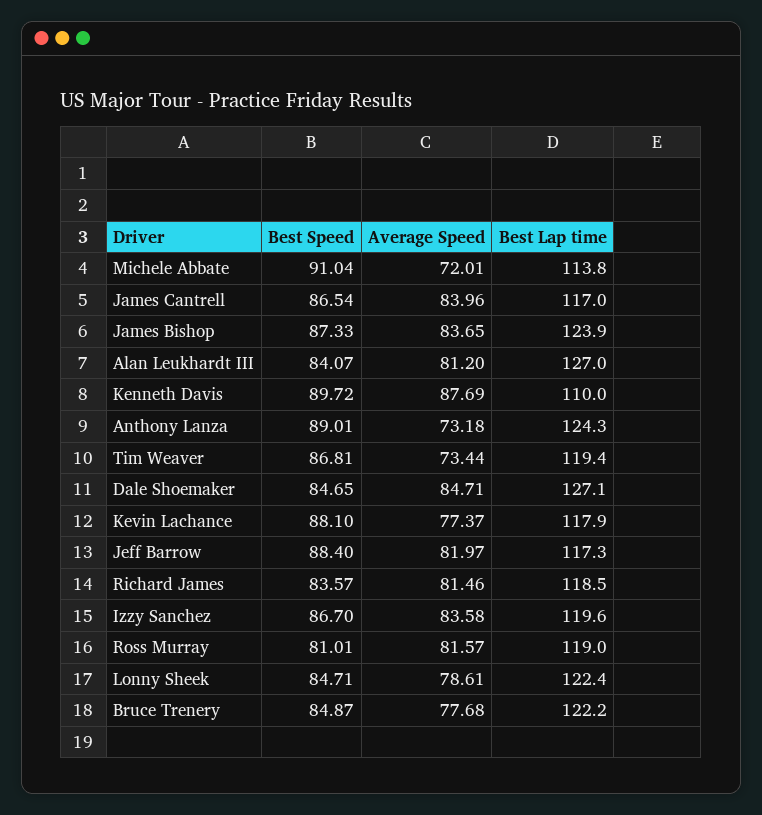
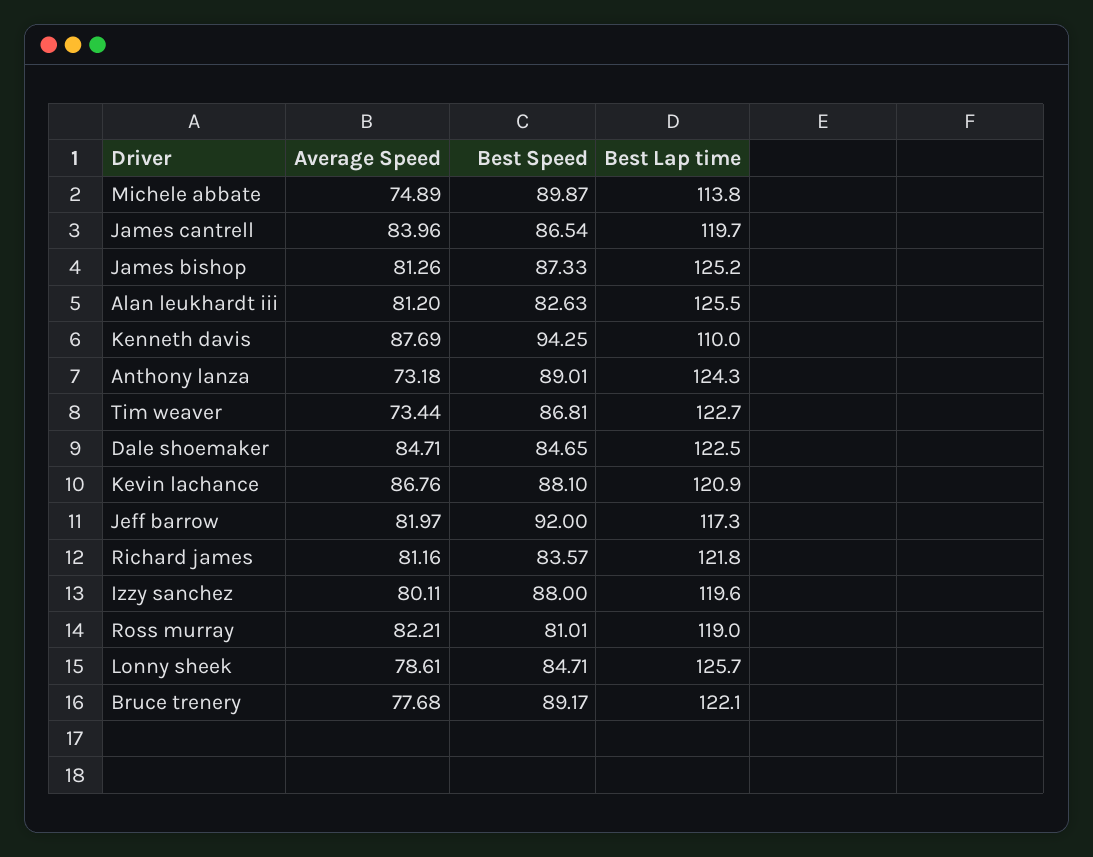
Best Speed, Michele Abbate: 91.04 -> 89.87
Average Speed, Michele Abbate: 72.01 -> 74.89
Best Lap time, James Cantrell: 117 -> 119.7
Average Speed, James Bishop: 83.65 -> 81.26
Best Lap time, James Bishop: 123.9 -> 125.2
Best Speed, Alan Leukhardt III: 84.07 -> 82.63
Best Lap time, Alan Leukhardt III: 127 -> 125.5
Best Speed, Kenneth Davis: 89.72 -> 94.25
Best Lap time, Tim Weaver: 119.4 -> 122.7
Best Lap time, Dale Shoemaker: 127.1 -> 122.5
Average Speed, Kevin Lachance: 77.37 -> 86.76
Best Lap time, Kevin Lachance: 117.9 -> 120.9
Best Speed, Jeff Barrow: 88.4 -> 92
Average Speed, Richard James: 81.46 -> 81.16
Best Lap time, Richard James: 118.5 -> 121.8
Best Speed, Izzy Sanchez: 86.7 -> 88
Average Speed, Izzy Sanchez: 83.58 -> 80.11
Average Speed, Ross Murray: 81.57 -> 82.21
Best Lap time, Lonny Sheek: 122.4 -> 125.7
Best Speed, Bruce Trenery: 84.87 -> 89.17
Best Lap time, Bruce Trenery: 122.2 -> 122.1

